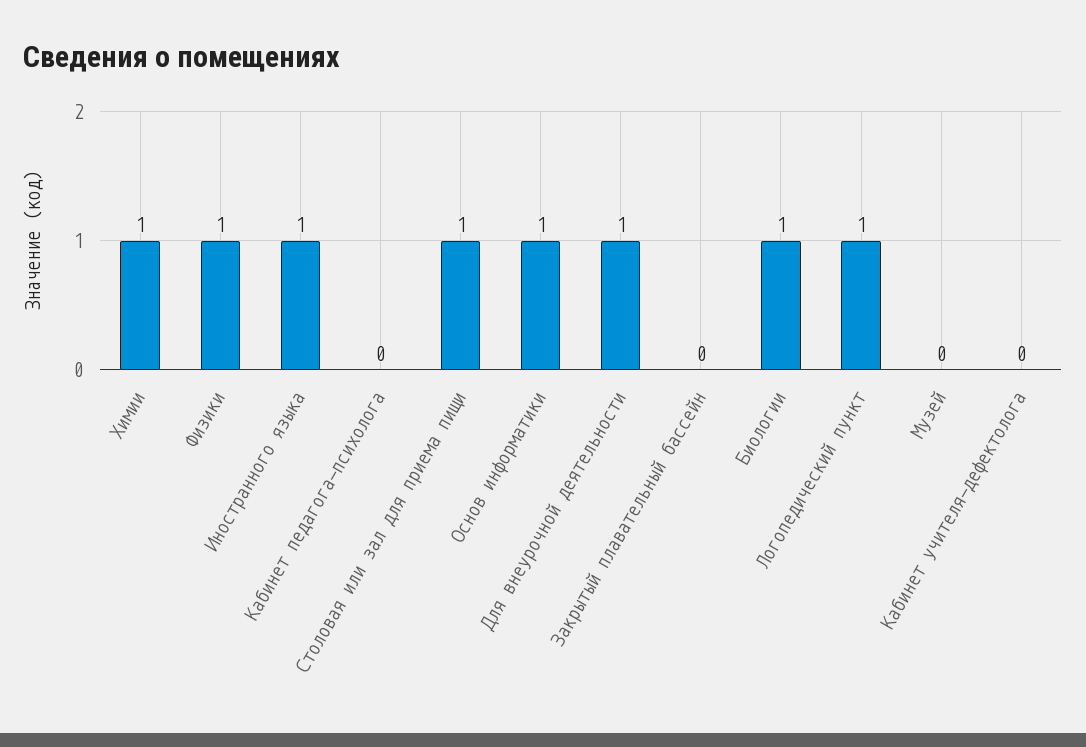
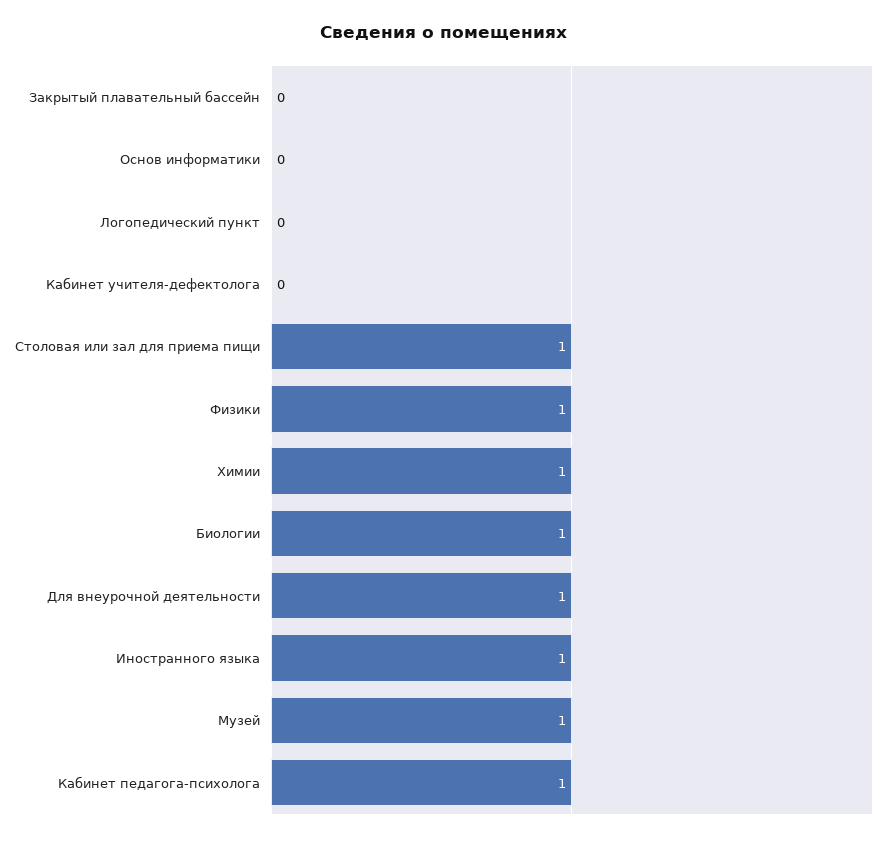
Кабинет педагога-психолога: 0 -> 1
Основ информатики: 1 -> 0
Логопедический пункт: 1 -> 0
Музей: 0 -> 1

